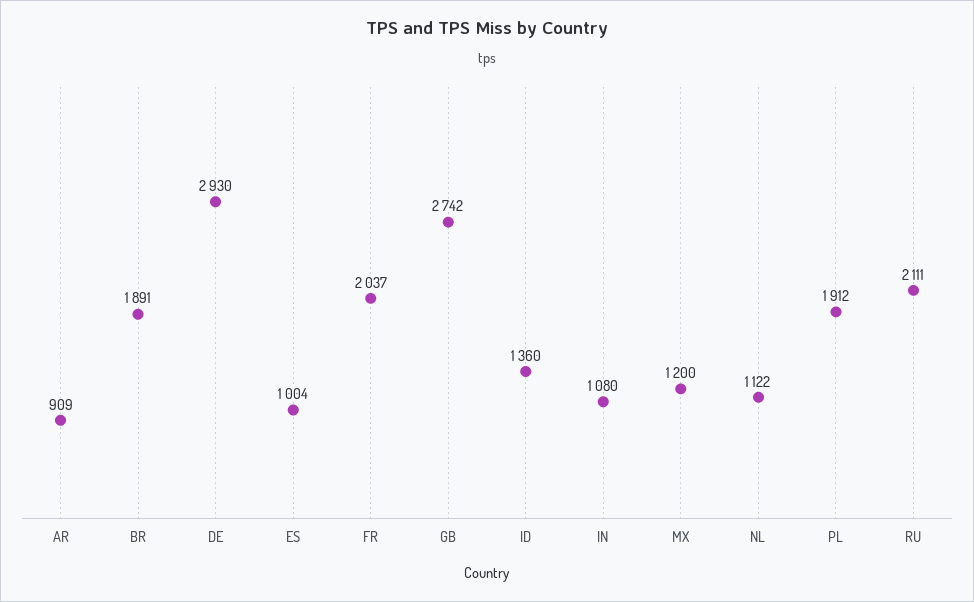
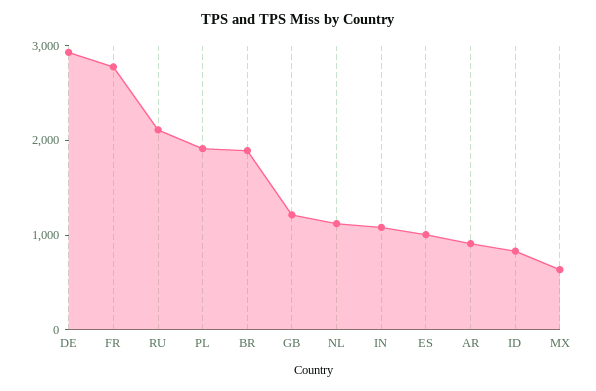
FR: 2037 -> 2800
GB: 2742 -> 1200
ID: 1360 -> 800
MX: 1200 -> 600

